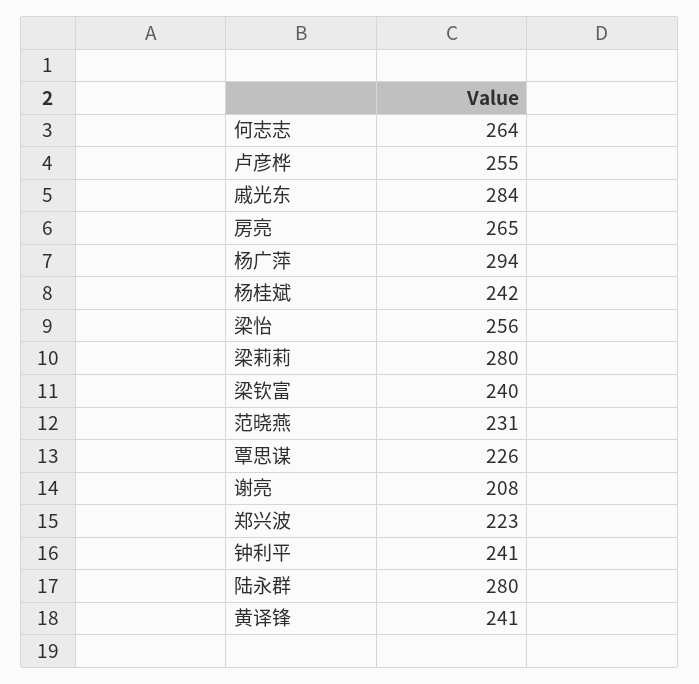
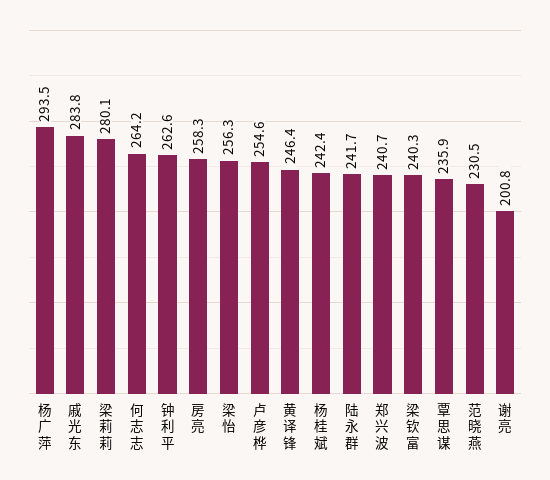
房亮: 265 -> 258.3
覃思谋: 226 -> 235.9
谢亮: 208 -> 200.8
郑兴波: 223 -> 240.7
钟利平: 241 -> 262.6
陆永群: 280 -> 241.7
黄译锋: 241 -> 246.4

